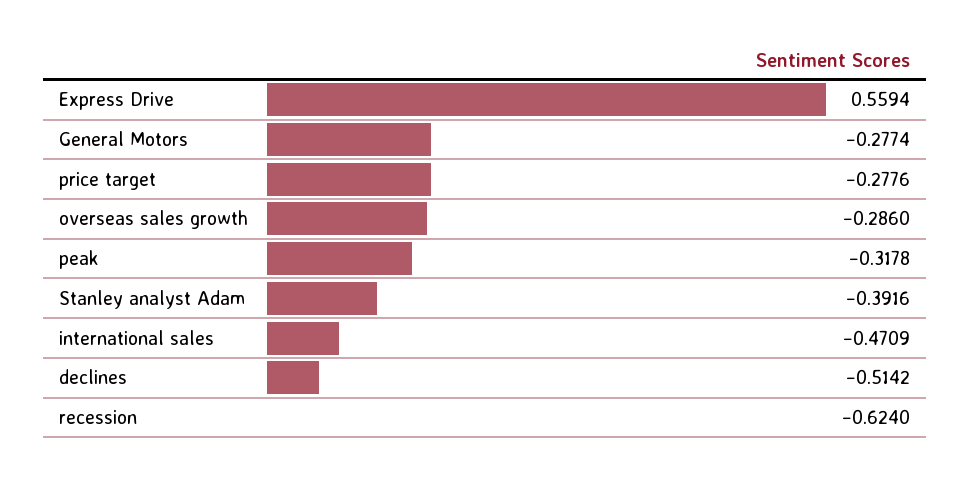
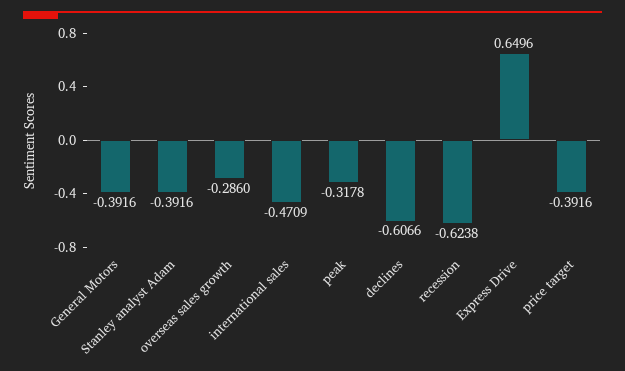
Express Drive: 0.5594 -> 0.6496
General Motors: -0.2774 -> -0.3916
price target: -0.2776 -> -0.3916
declines: -0.5142 -> -0.6066
recession: -0.624 -> -0.6238

